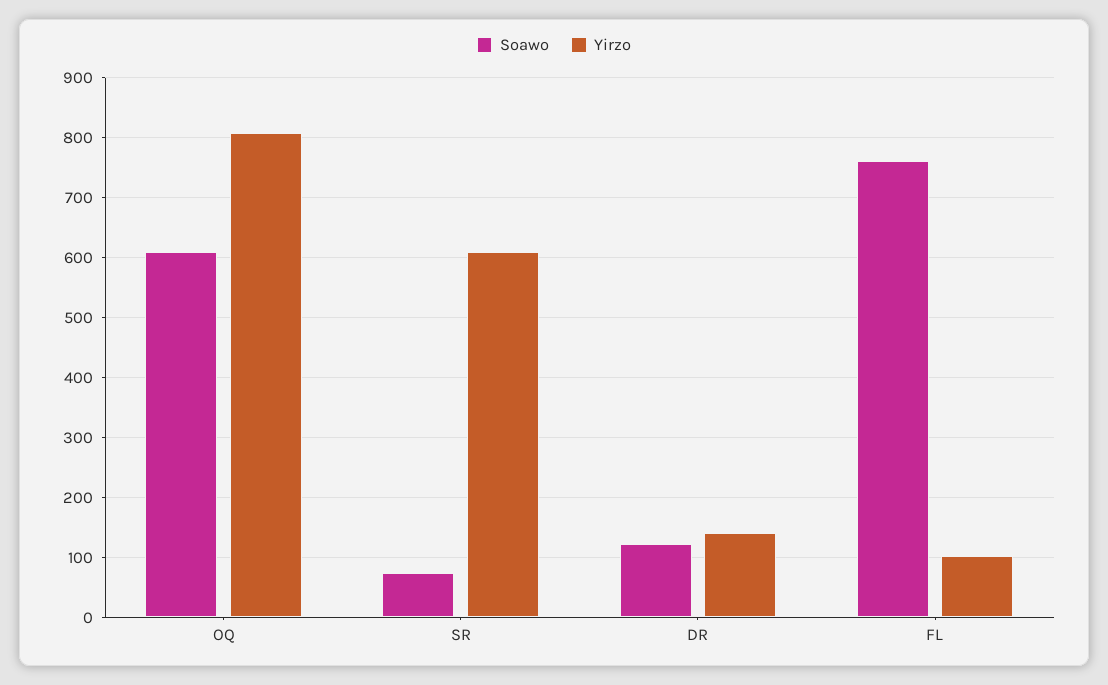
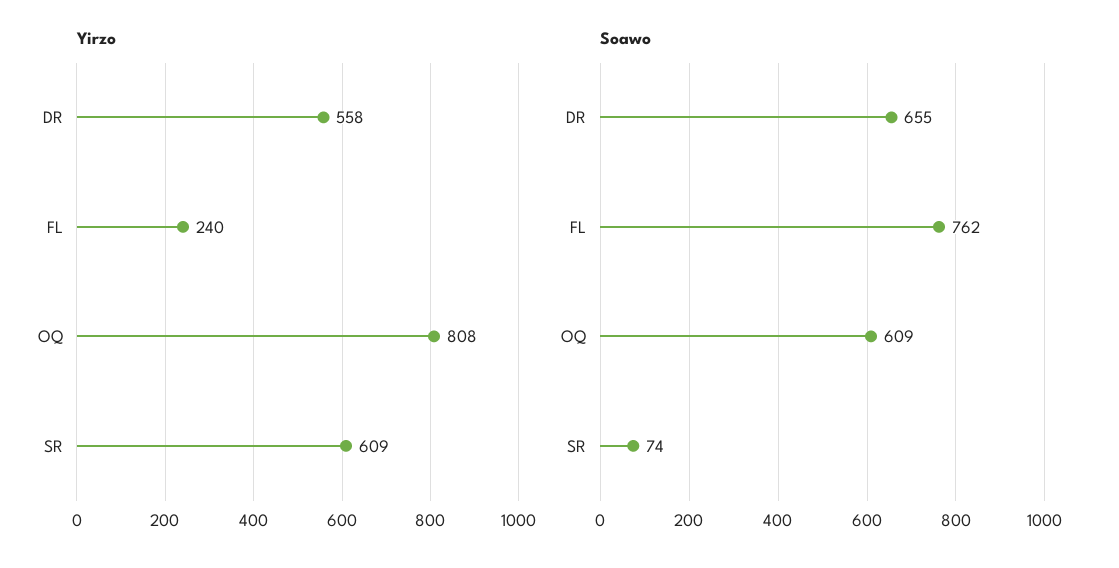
Soawo, DR: 120 -> 655
Yirzo, DR: 140 -> 558
Yirzo, FL: 100 -> 240

